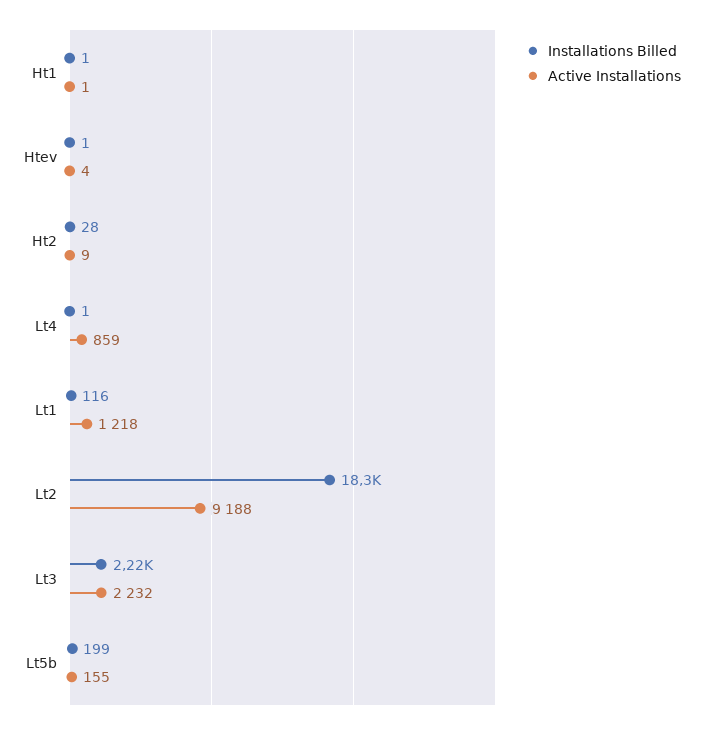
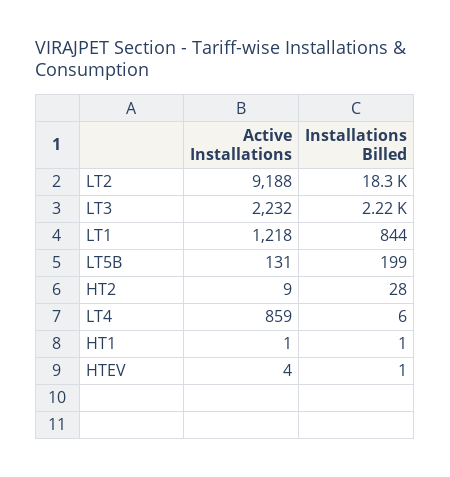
Installations Billed, Lt4: 1 -> 6
Installations Billed, Lt1: 116 -> 844
Active Installations, Lt5b: 155 -> 131

